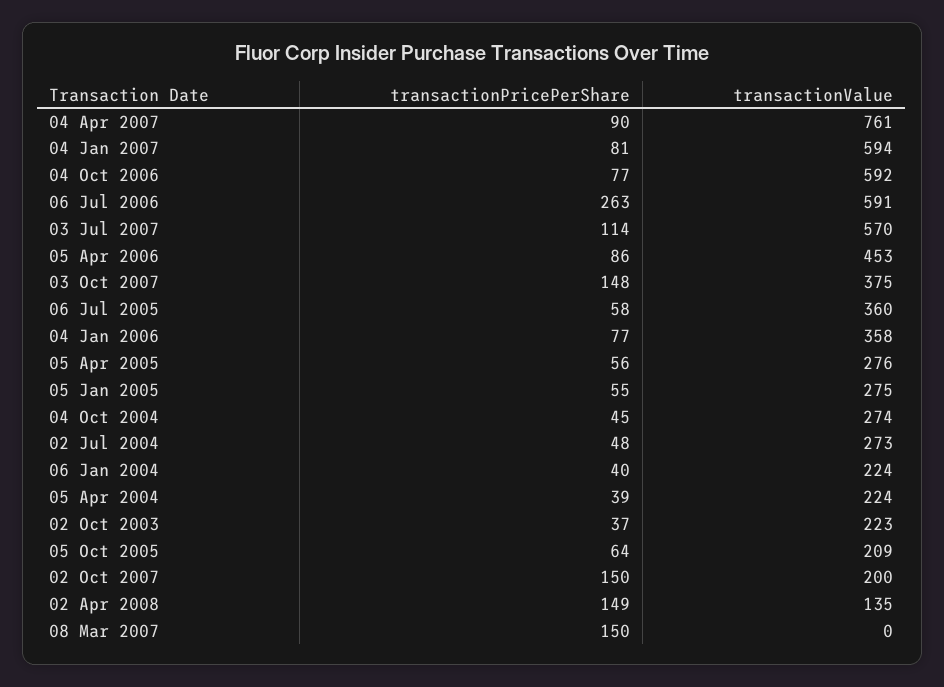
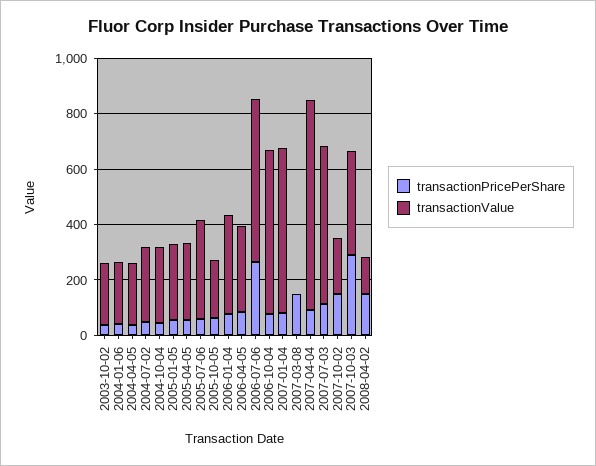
transactionValue, 05 Apr 2006: 453 -> 300
transactionPricePerShare, 03 Oct 2007: 148 -> 300

